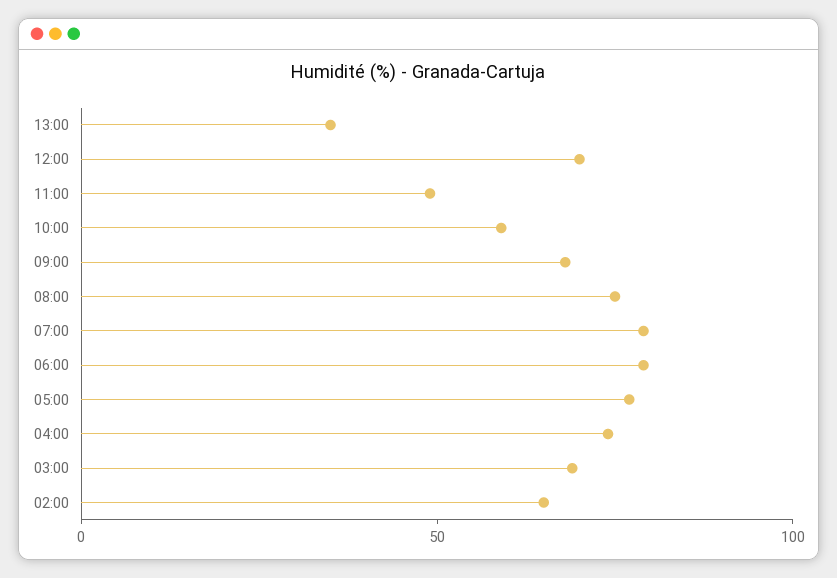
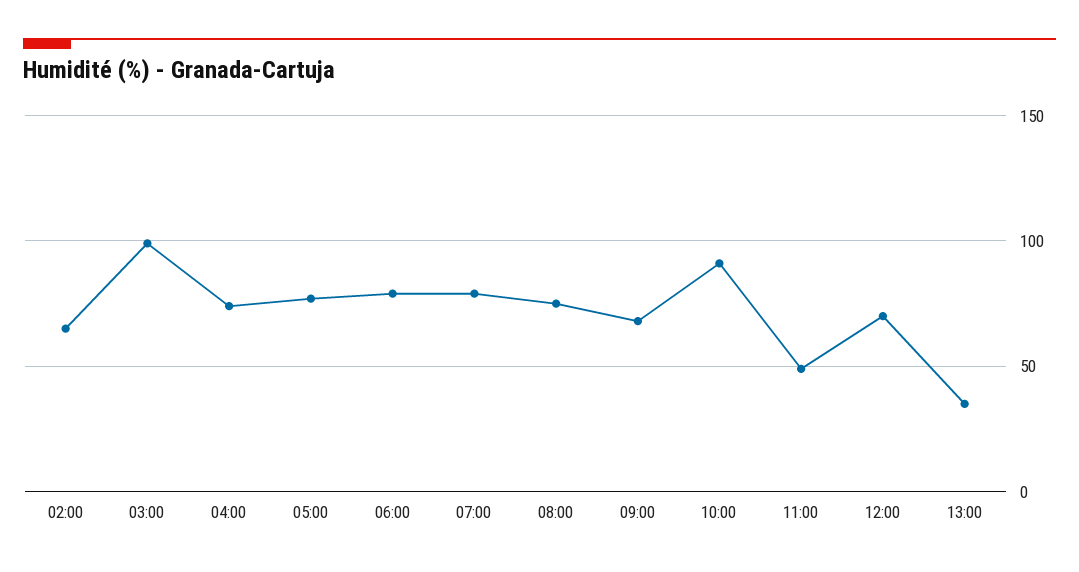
10:00: 60 -> 90
03:00: 70 -> 100

